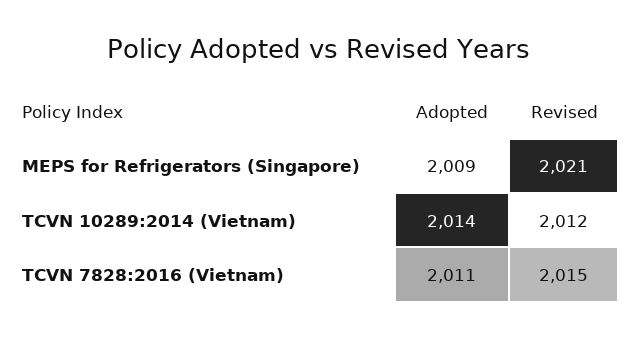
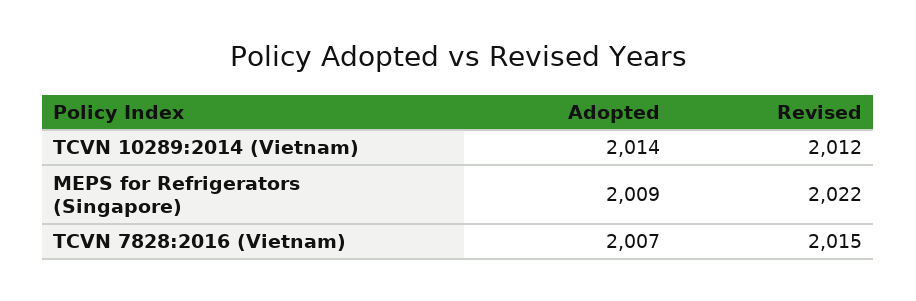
Revised, MEPS for Refrigerators (Singapore): 2021 -> 2022
Adopted, TCVN 7828:2016 (Vietnam): 2011 -> 2007

